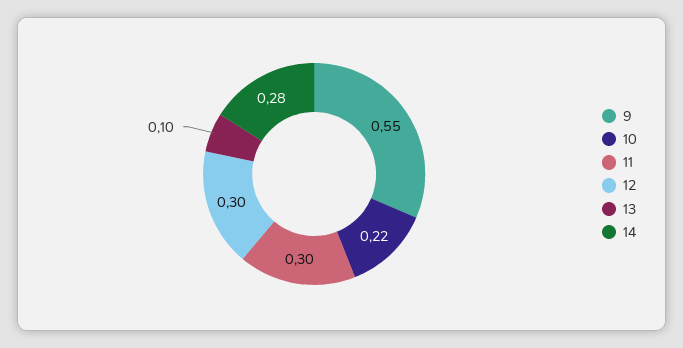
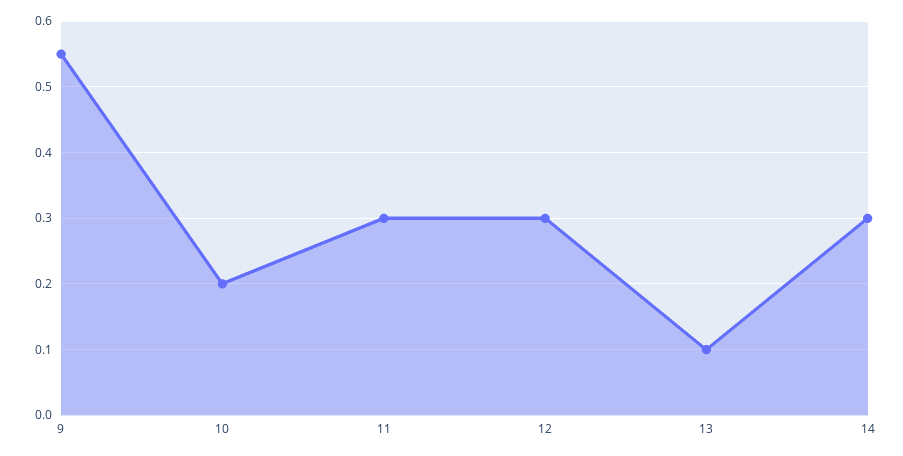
10: 0.22 -> 0.2
14: 0.28 -> 0.3

